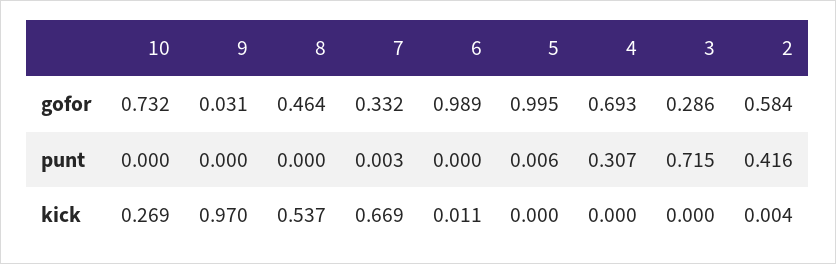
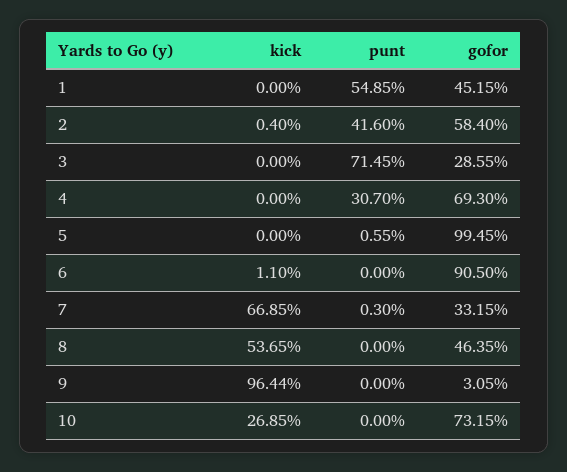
6, gofor: 0.989 -> 0.905
9, kick: 0.97 -> 0.9644
1, kick: none -> 0
1, punt: none -> 0.5485
1, gofor: none -> 0.4515

